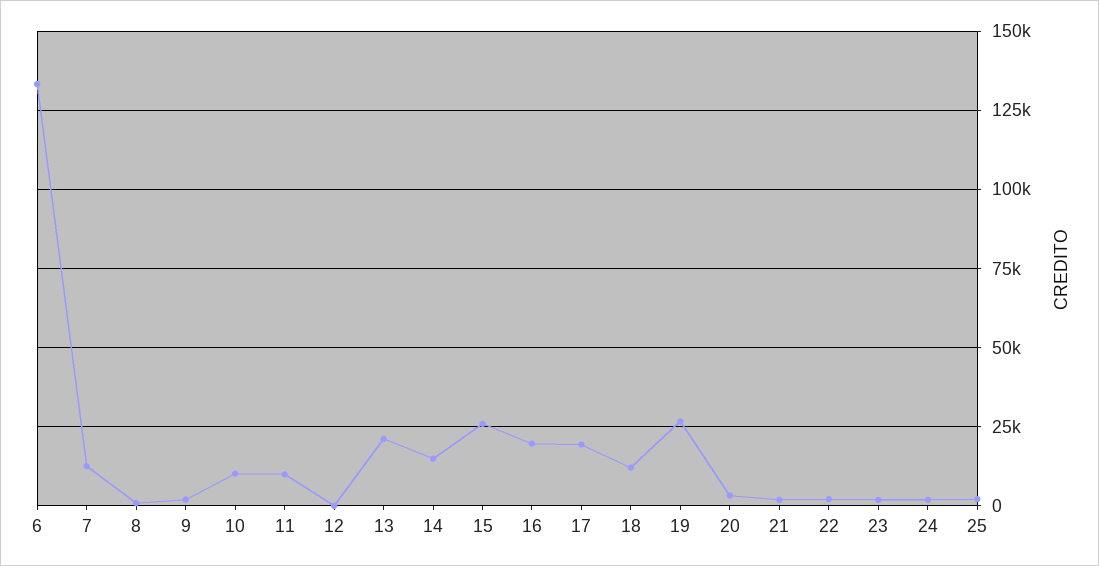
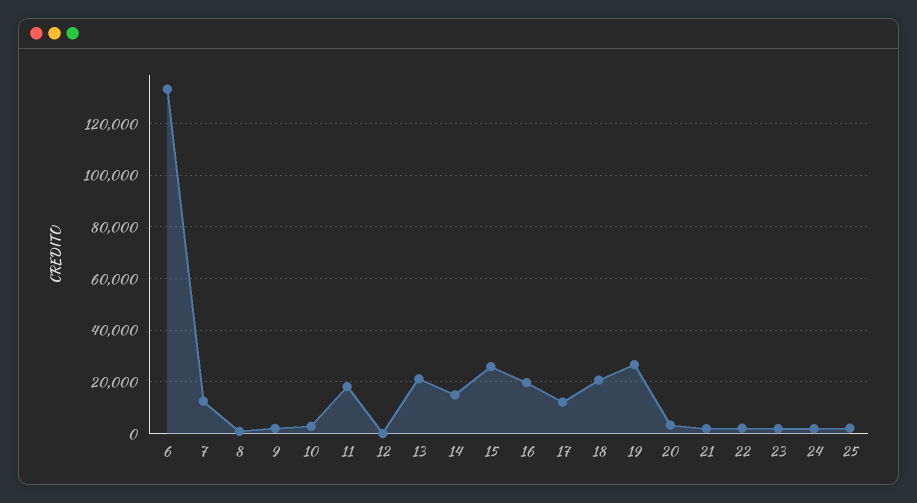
10: 10000 -> 2500
11: 10000 -> 17500
17: 20000 -> 12500
18: 12500 -> 20000

